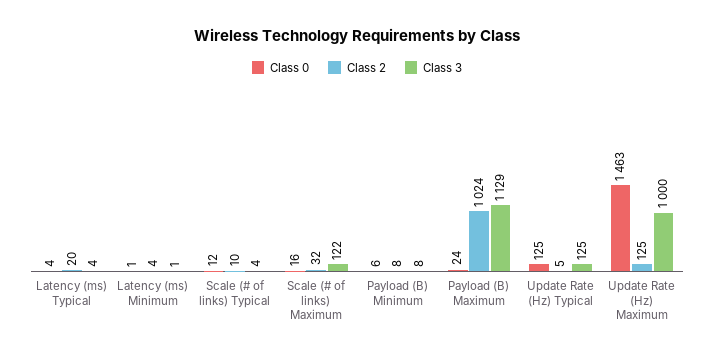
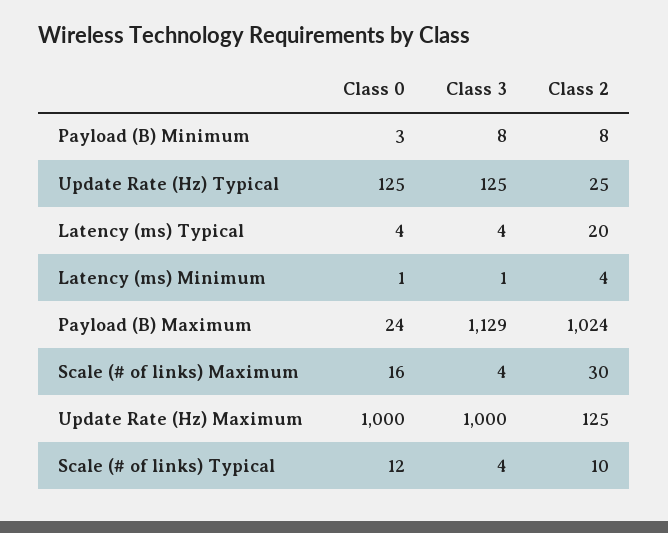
Class 2, Scale (# of links) Maximum: 32 -> 30
Class 3, Scale (# of links) Maximum: 122 -> 4
Class 0, Payload (B) Minimum: 6 -> 3
Class 2, Update Rate (Hz) Typical: 5 -> 25
Class 0, Update Rate (Hz) Maximum: 1463 -> 1000

